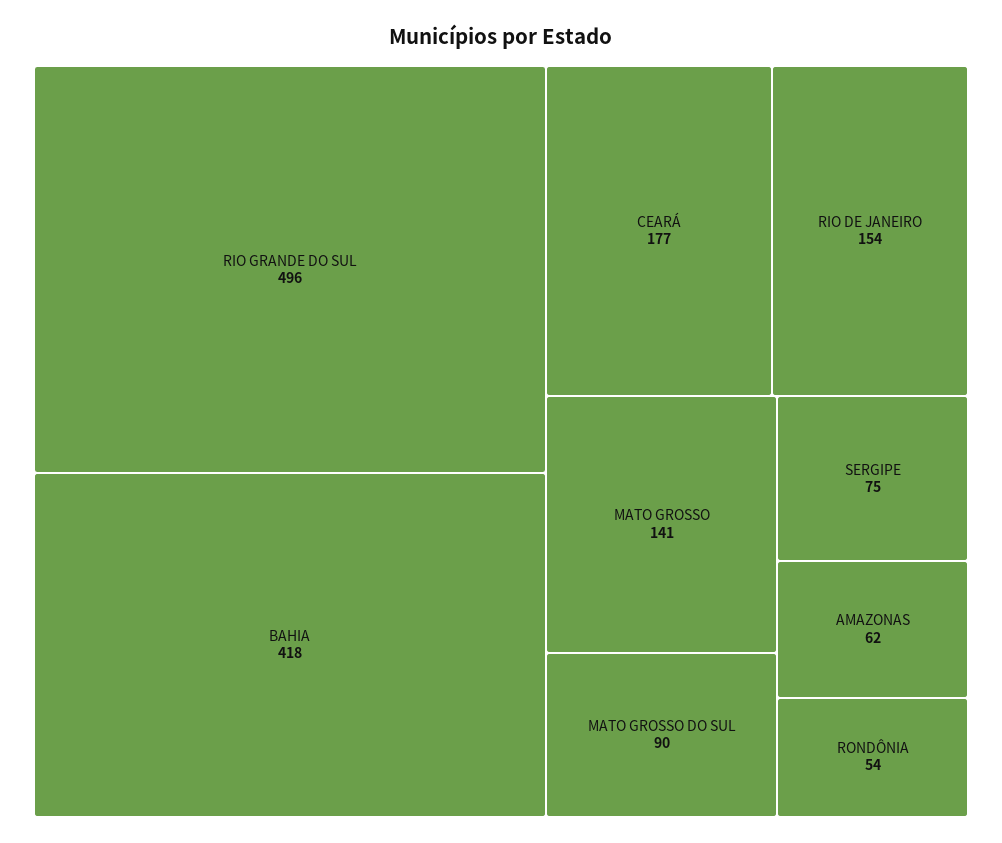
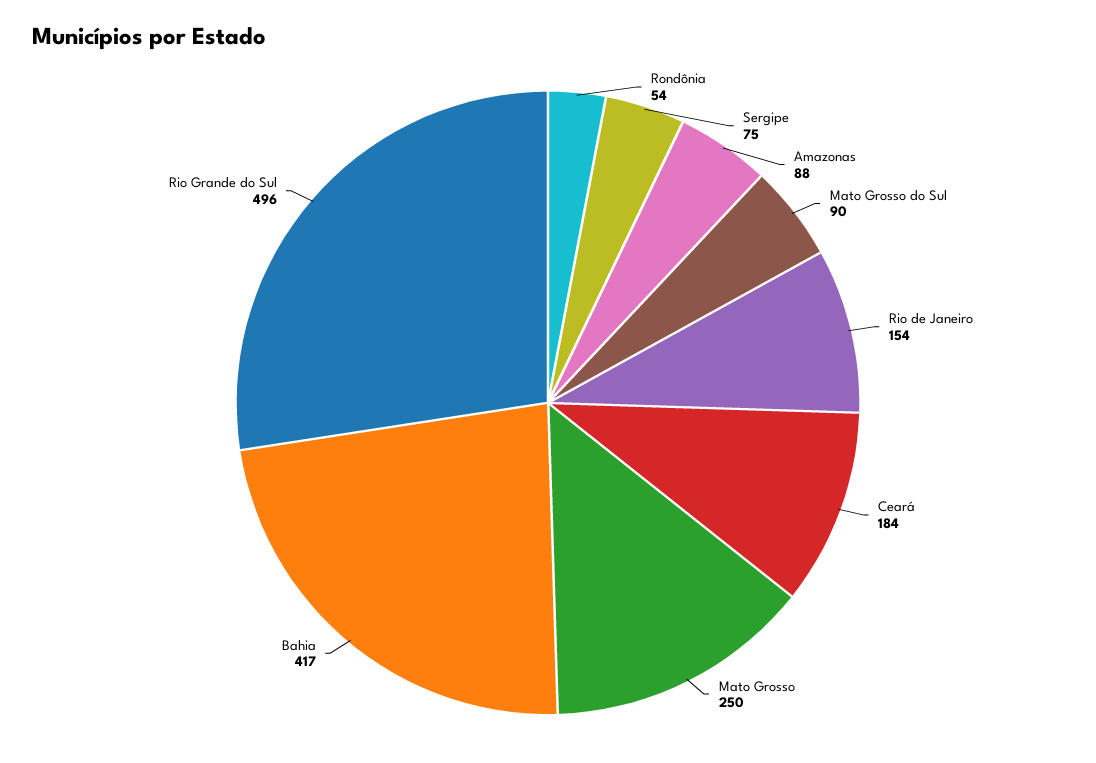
BAHIA: 418 -> 417
CEARÁ: 177 -> 184
MATO GROSSO: 141 -> 250
AMAZONAS: 62 -> 88

